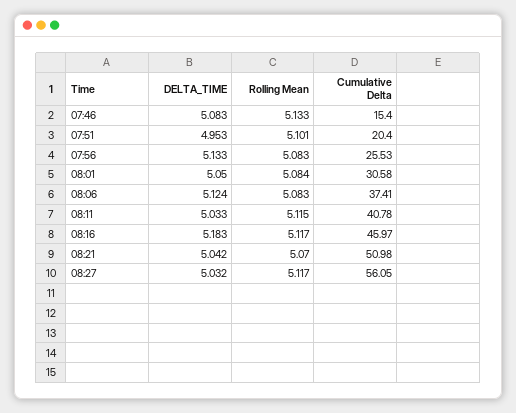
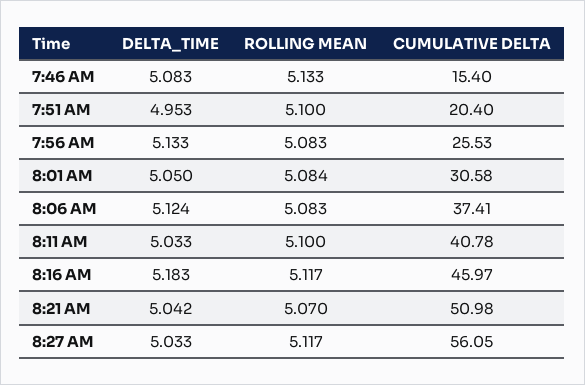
Rolling Mean, 07:51: 5.101 -> 5.1
Rolling Mean, 08:11: 5.115 -> 5.1
DELTA_TIME, 08:27: 5.032 -> 5.033

